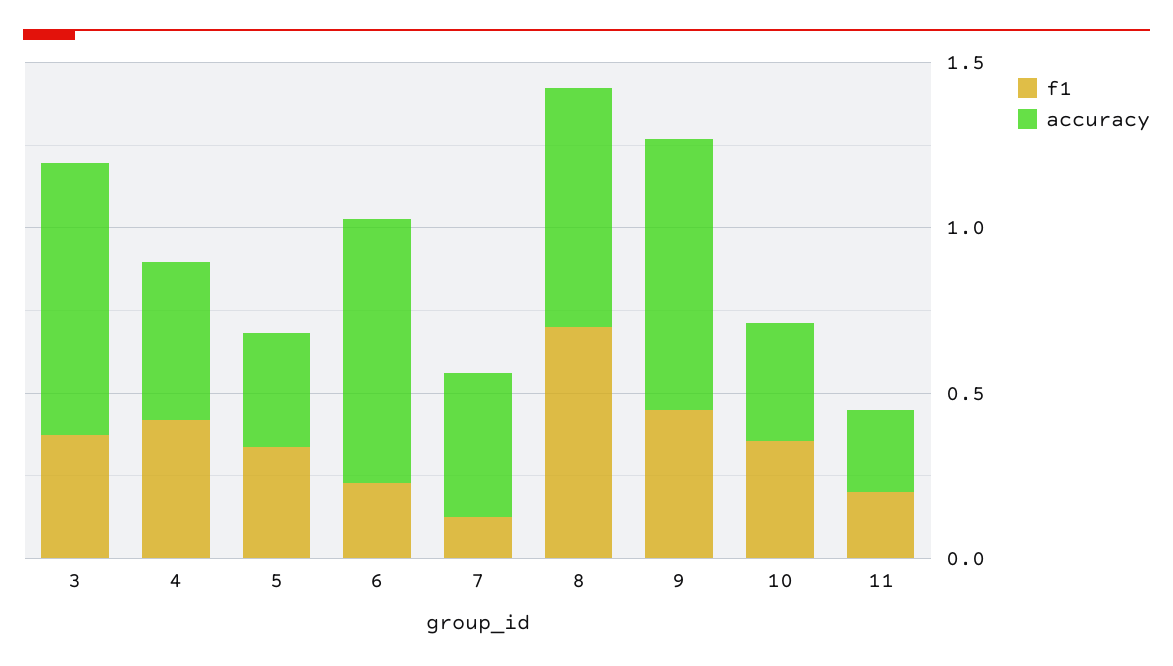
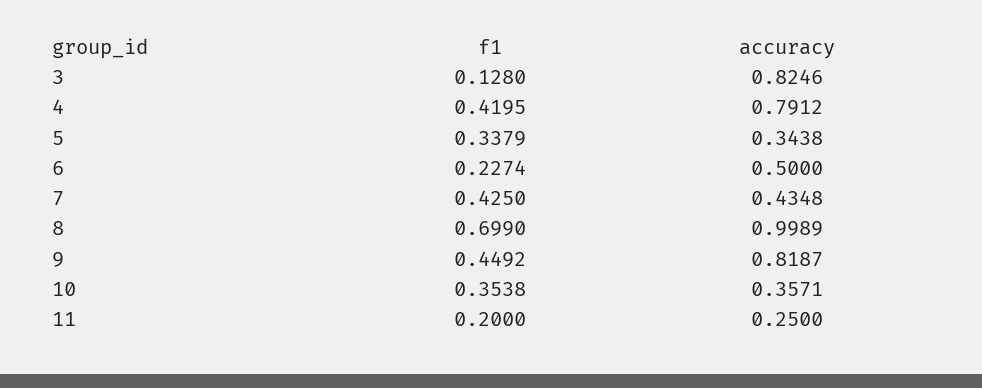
f1, 3: 0.4 -> 0.128
accuracy, 4: 0.5 -> 0.7912
accuracy, 6: 0.8 -> 0.5
f1, 7: 0.1 -> 0.425
accuracy, 8: 0.7 -> 0.9989

